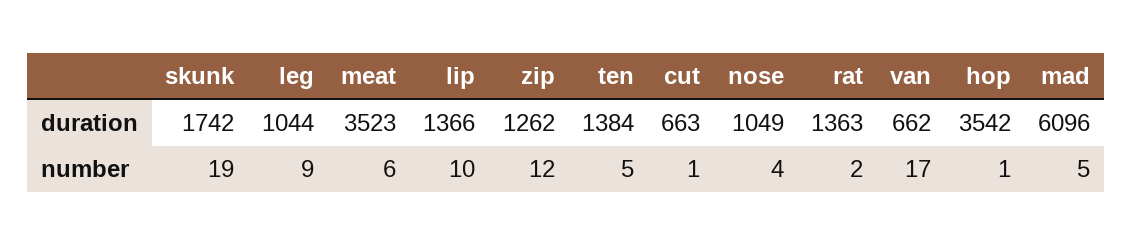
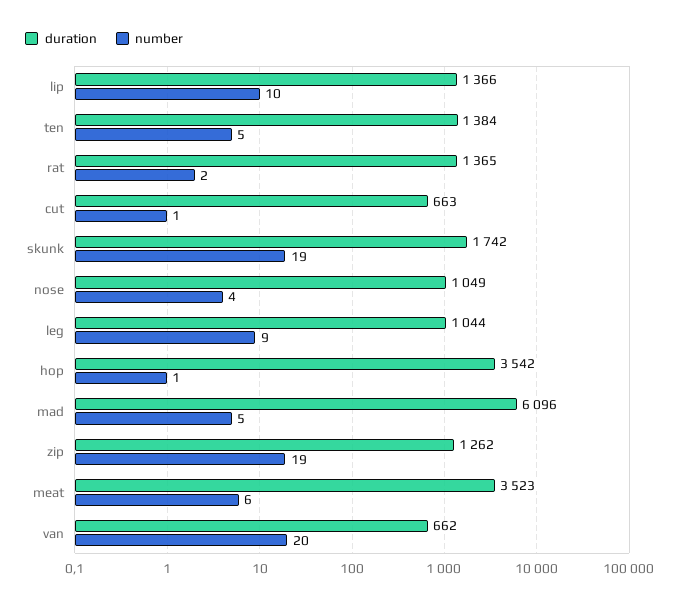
duration, rat: 1363 -> 1365
number, zip: 12 -> 19
number, van: 17 -> 20

